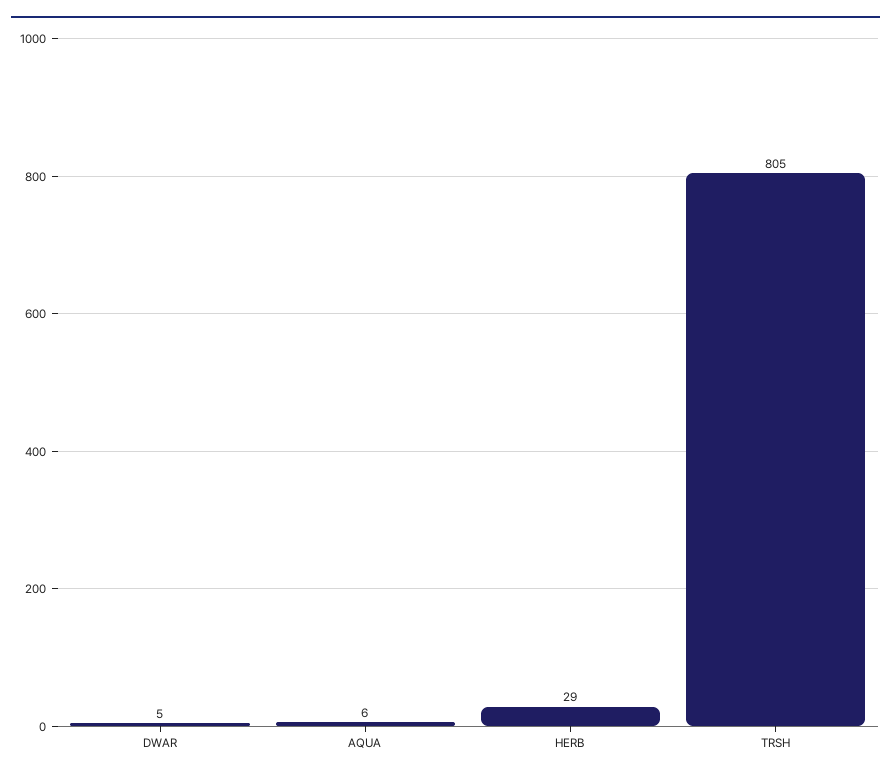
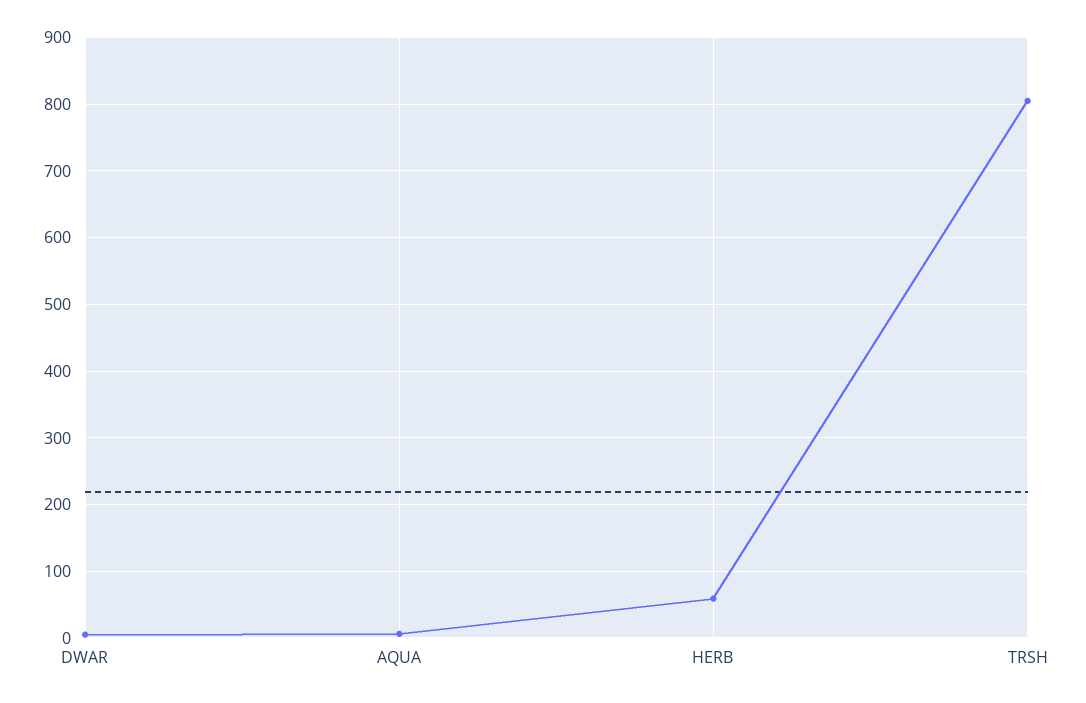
HERB: 29 -> 60

